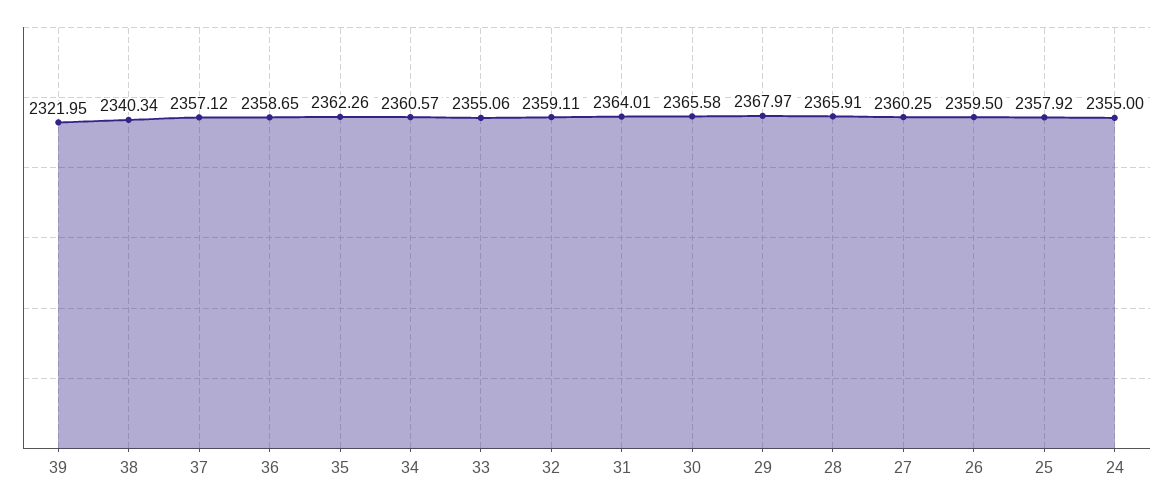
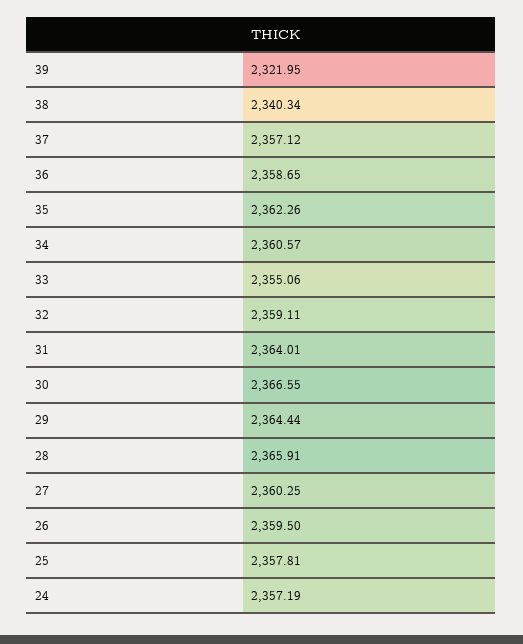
30: 2365.58 -> 2366.55
29: 2367.97 -> 2364.44
25: 2357.92 -> 2357.81
24: 2355 -> 2357.19

